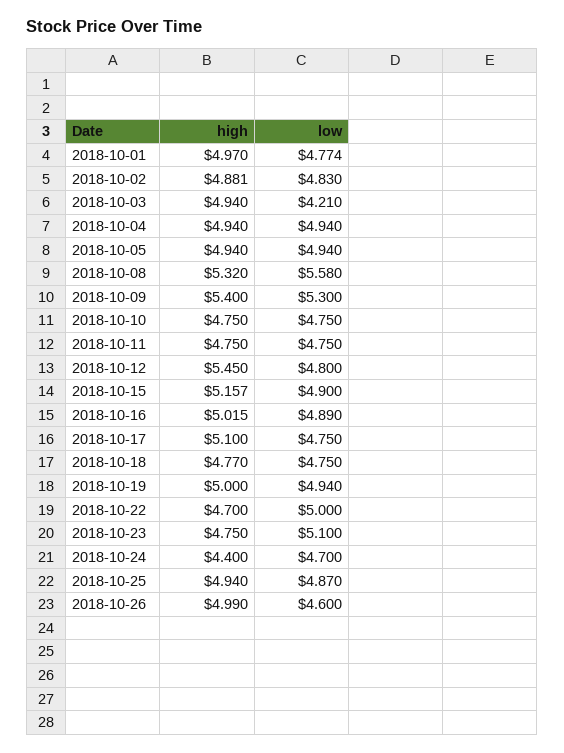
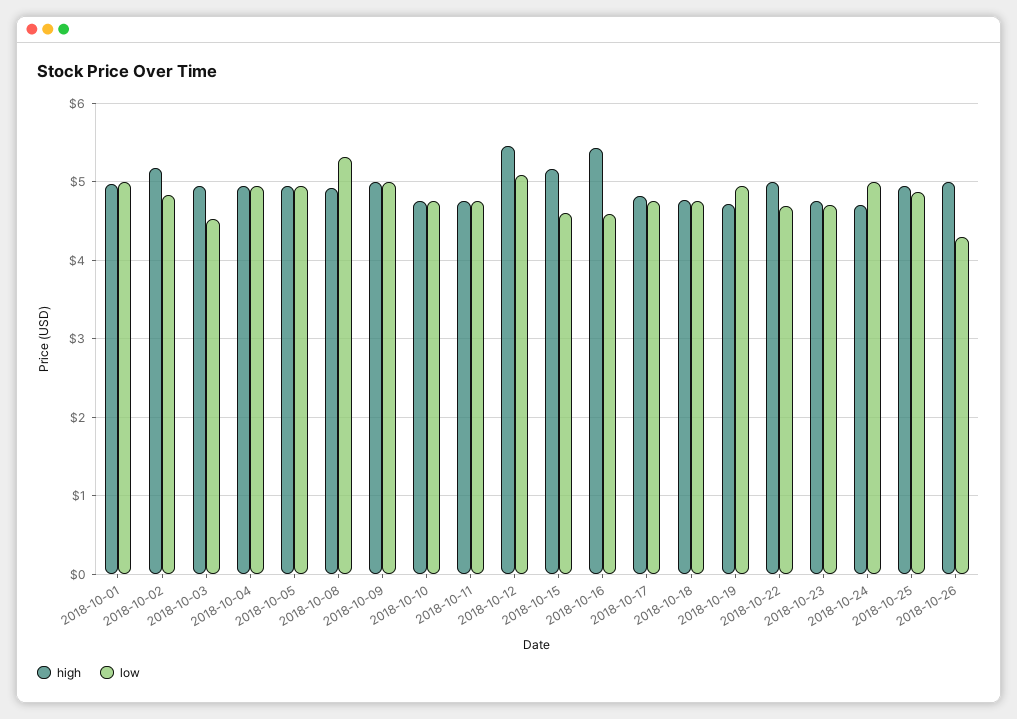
low, 2018-10-01: 4.774 -> 5
high, 2018-10-02: 4.881 -> 5.2
low, 2018-10-03: 4.21 -> 4.5
high, 2018-10-08: 5.32 -> 4.9
low, 2018-10-08: 5.58 -> 5.3
high, 2018-10-09: 5.4 -> 5
low, 2018-10-09: 5.3 -> 5
low, 2018-10-12: 4.8 -> 5.1
low, 2018-10-15: 4.9 -> 4.6
high, 2018-10-16: 5.015 -> 5.4
low, 2018-10-16: 4.89 -> 4.6
high, 2018-10-17: 5.1 -> 4.8
high, 2018-10-19: 5 -> 4.7
high, 2018-10-22: 4.7 -> 5
low, 2018-10-22: 5 -> 4.7
low, 2018-10-23: 5.1 -> 4.7
high, 2018-10-24: 4.4 -> 4.7
low, 2018-10-24: 4.7 -> 5
low, 2018-10-26: 4.6 -> 4.3

